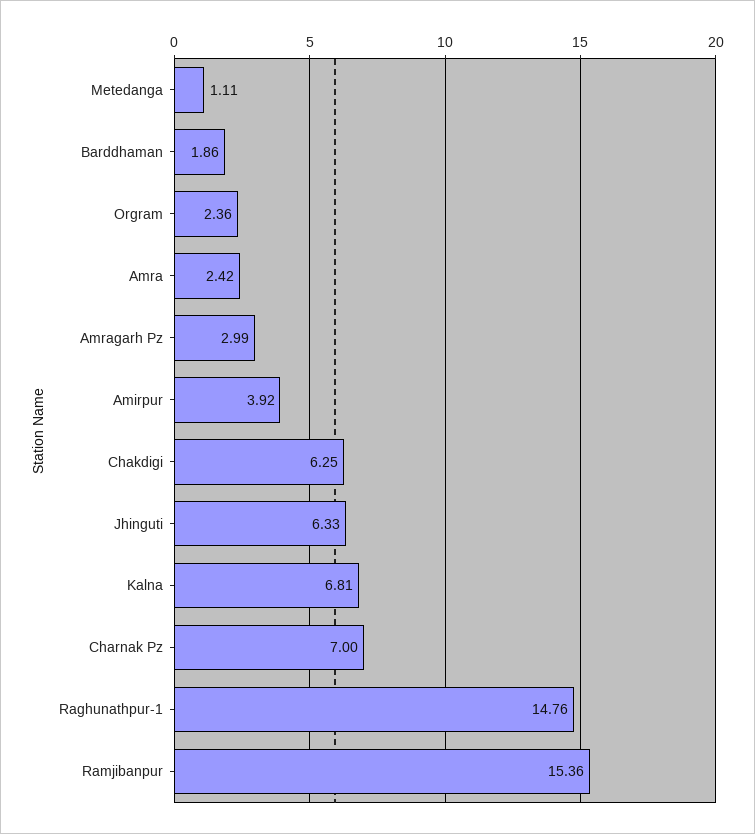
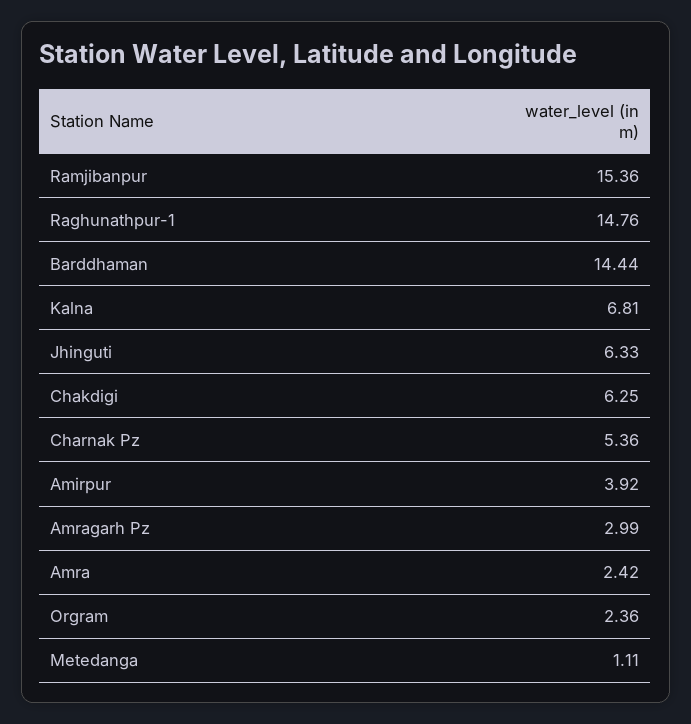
Barddhaman: 1.86 -> 14.44
Charnak Pz: 7 -> 5.36

